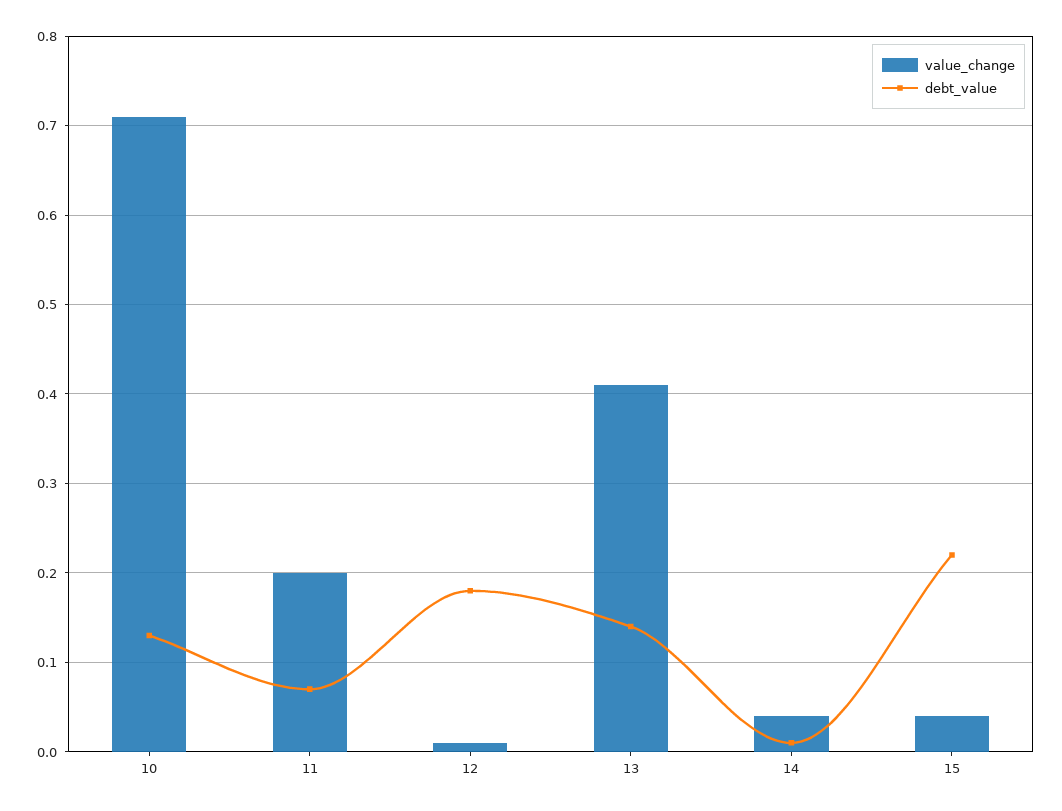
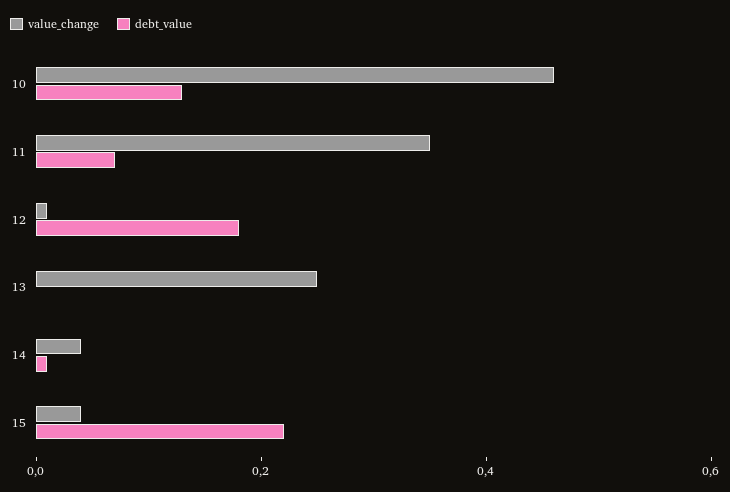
value_change, 10: 0.71 -> 0.45
value_change, 11: 0.2 -> 0.35
value_change, 13: 0.41 -> 0.25
debt_value, 13: 0.14 -> 0

